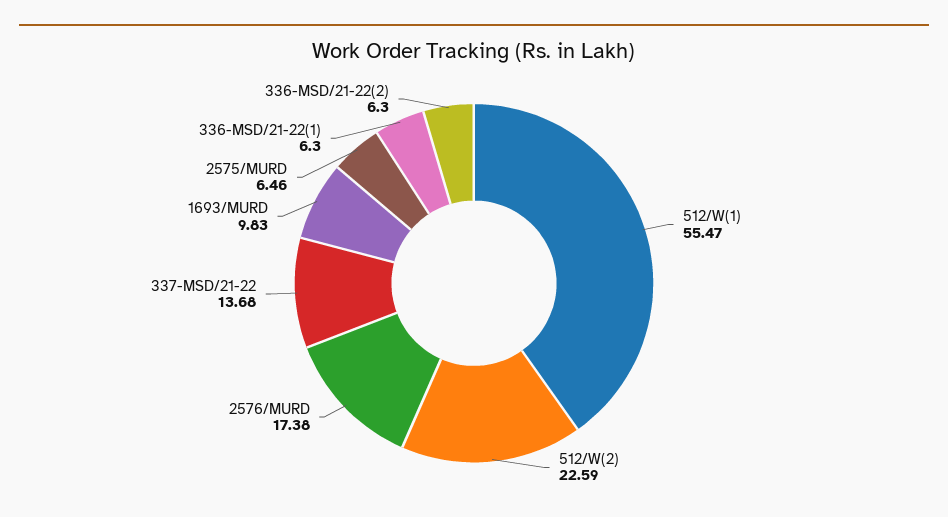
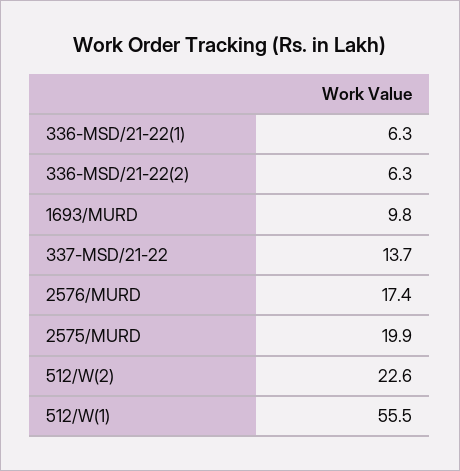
2575/MURD: 6.46 -> 19.9

